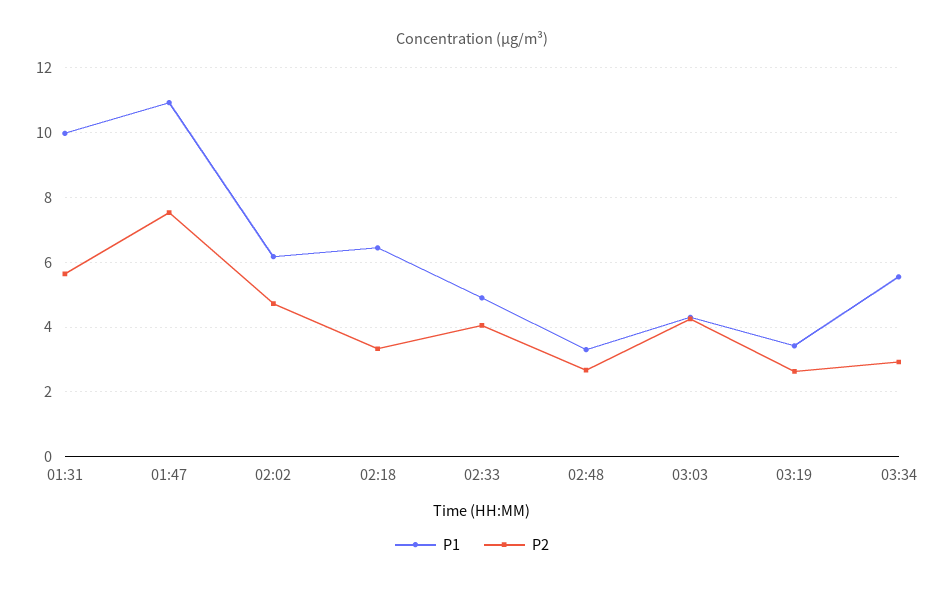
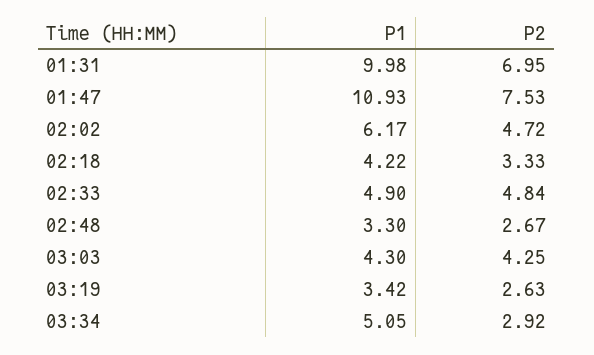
P2, 01:31: 5.6 -> 6.95
P1, 02:18: 6.4 -> 4.22
P2, 02:33: 4 -> 4.84
P1, 03:34: 5.6 -> 5.05

